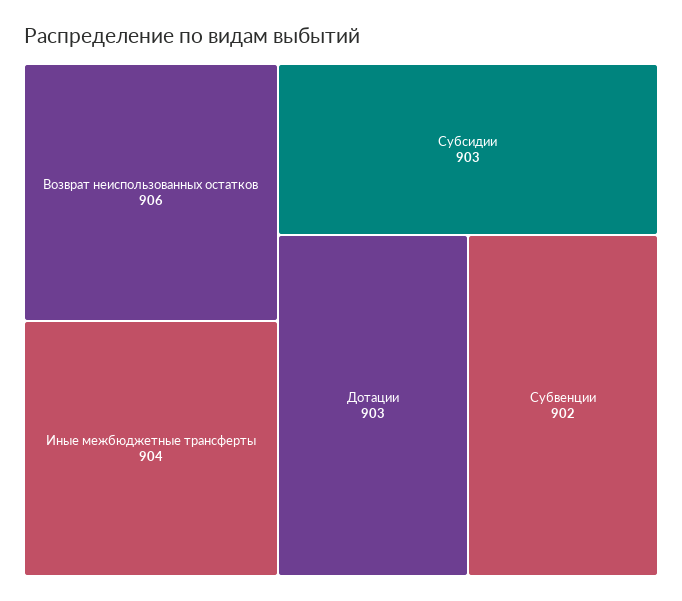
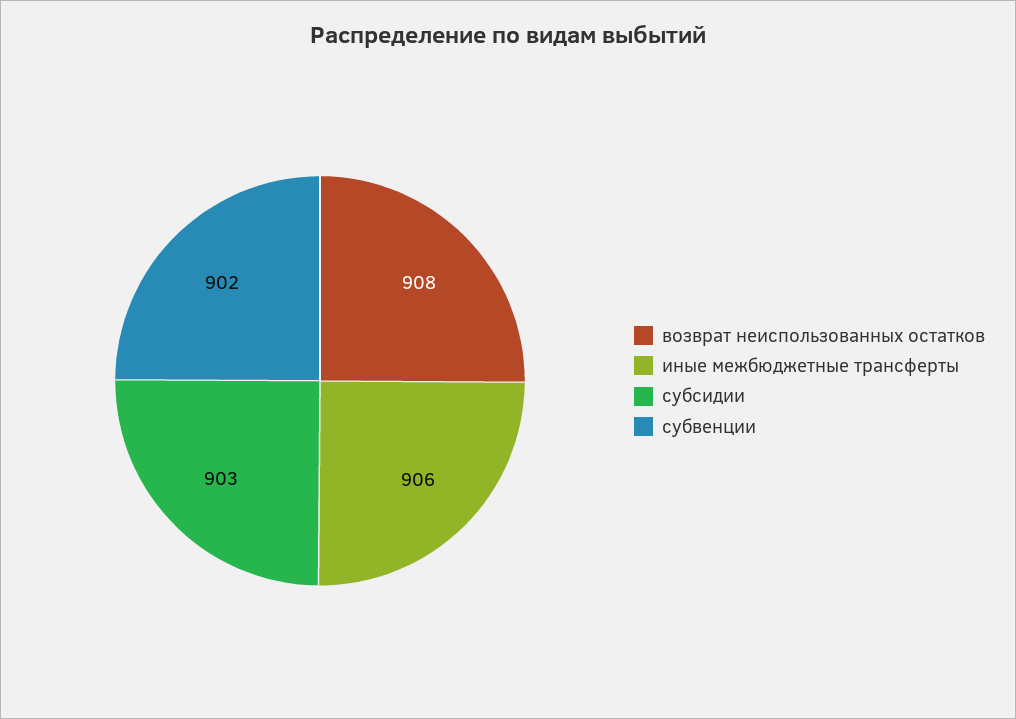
Возврат неиспользованных остатков: 906 -> 908
Иные межбюджетные трансферты: 904 -> 906
Дотации: 903 -> none

